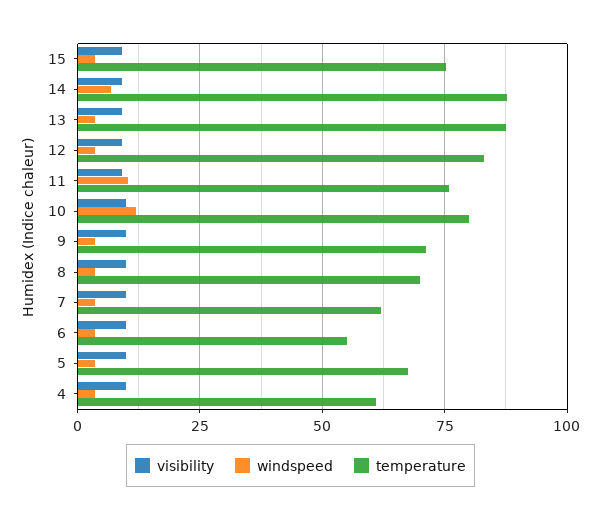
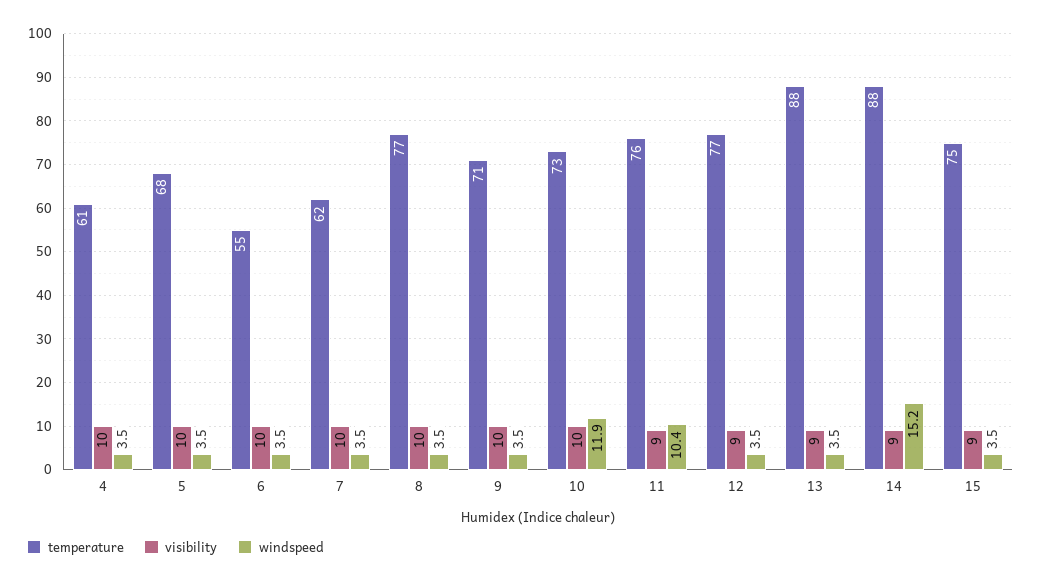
windspeed, 14: 7.5 -> 15.2
temperature, 12: 82.5 -> 77
temperature, 10: 80 -> 73
temperature, 8: 70 -> 77

